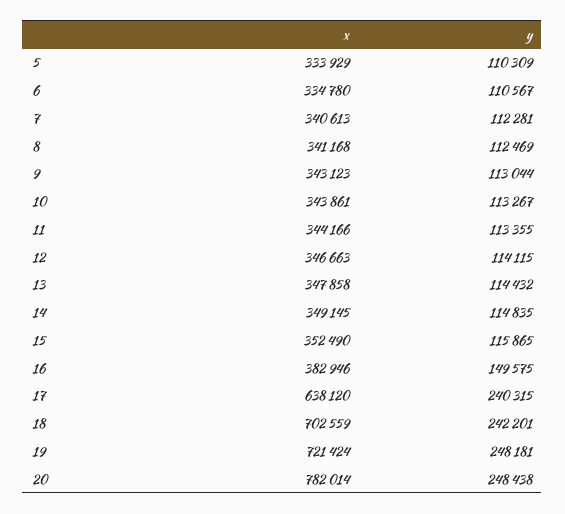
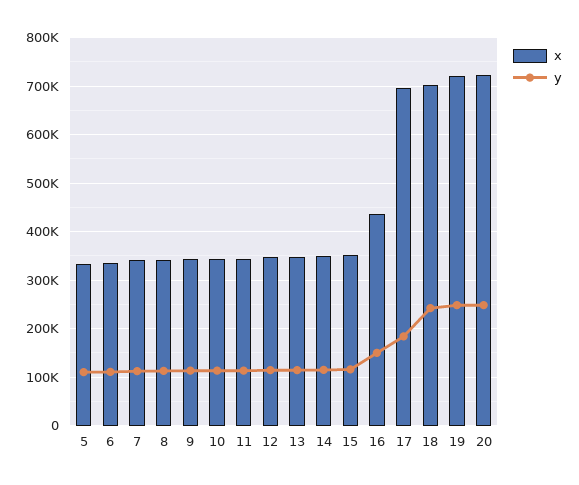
x, 16: 382946 -> 440000
x, 17: 638120 -> 700000
y, 17: 240315 -> 180000
x, 20: 782014 -> 720000

